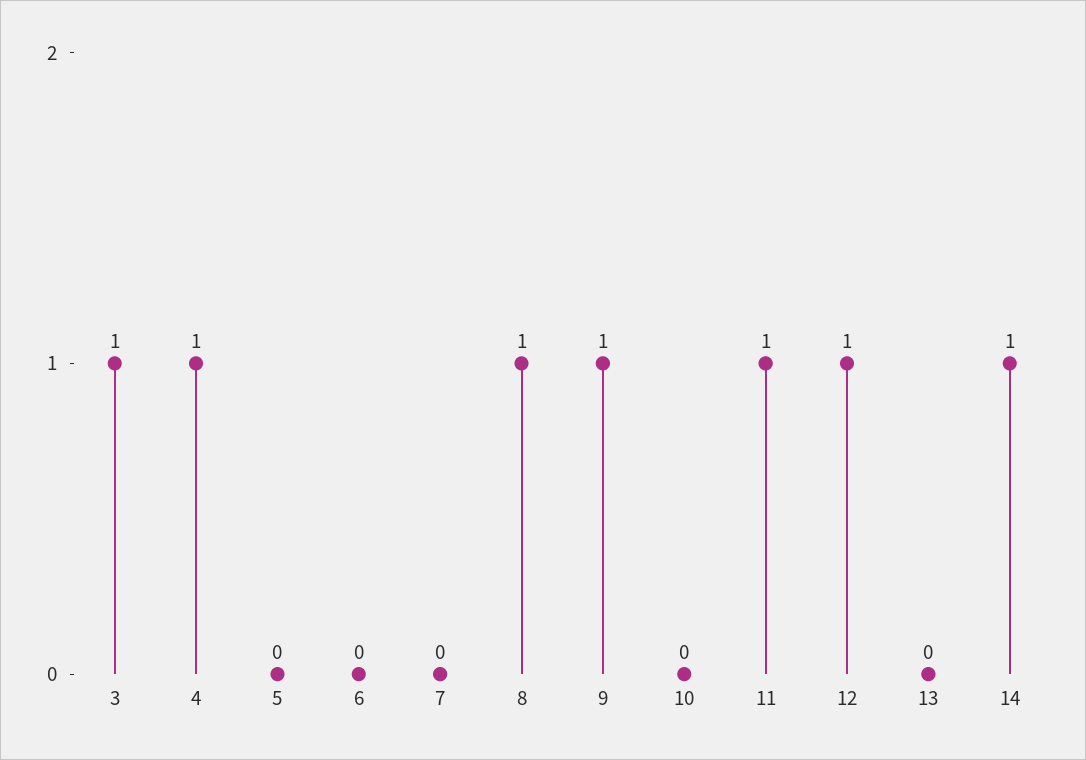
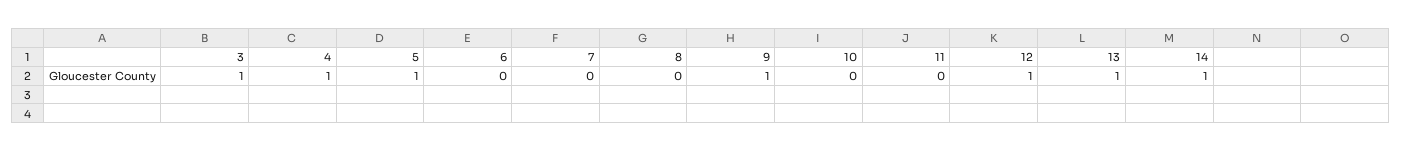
5: 0 -> 1
8: 1 -> 0
11: 1 -> 0
13: 0 -> 1

